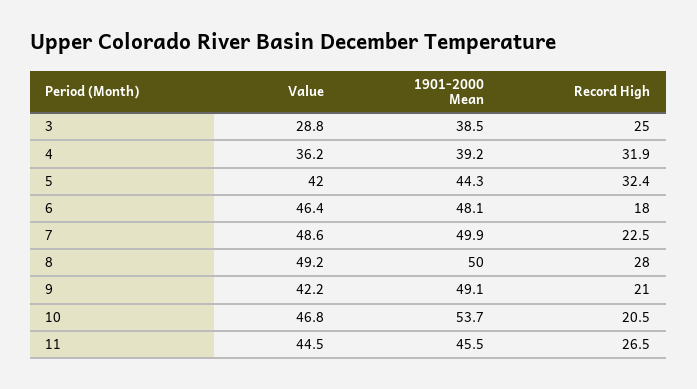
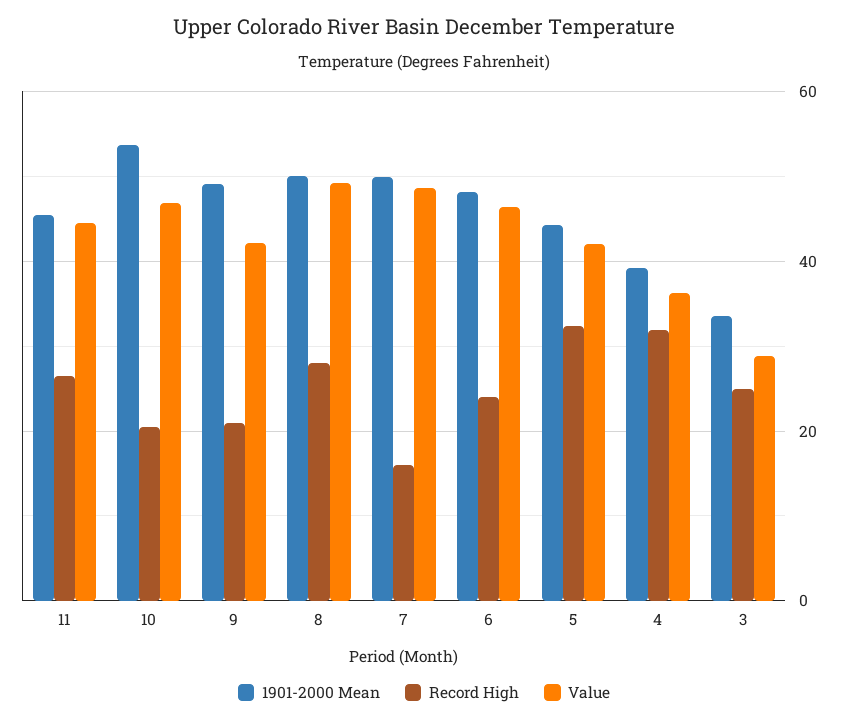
1901-2000 Mean, 3: 38.5 -> 34
Record High, 6: 18 -> 24
Record High, 7: 22.5 -> 16

